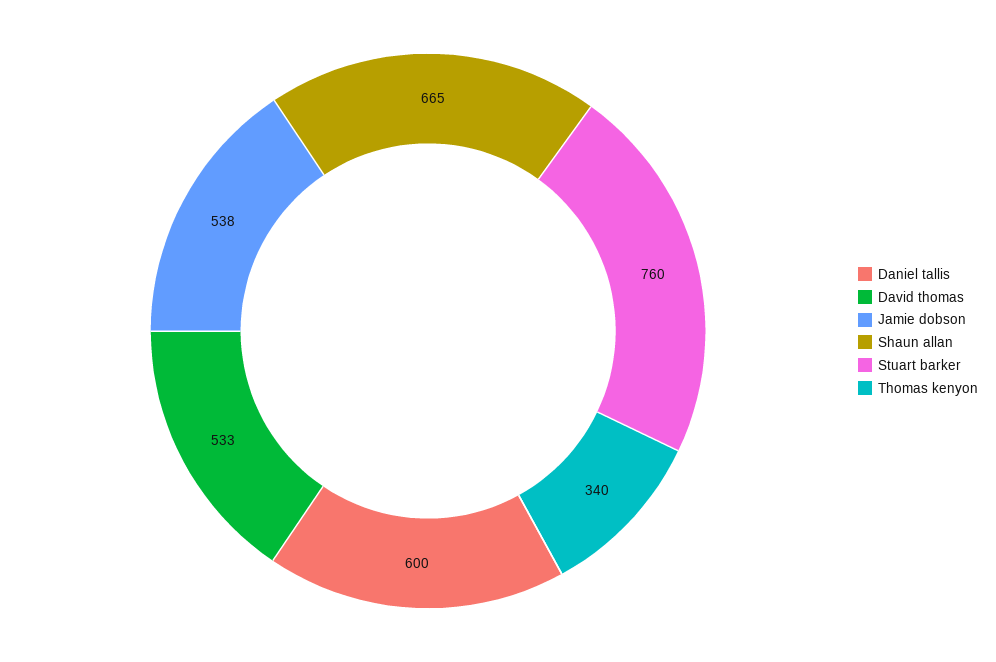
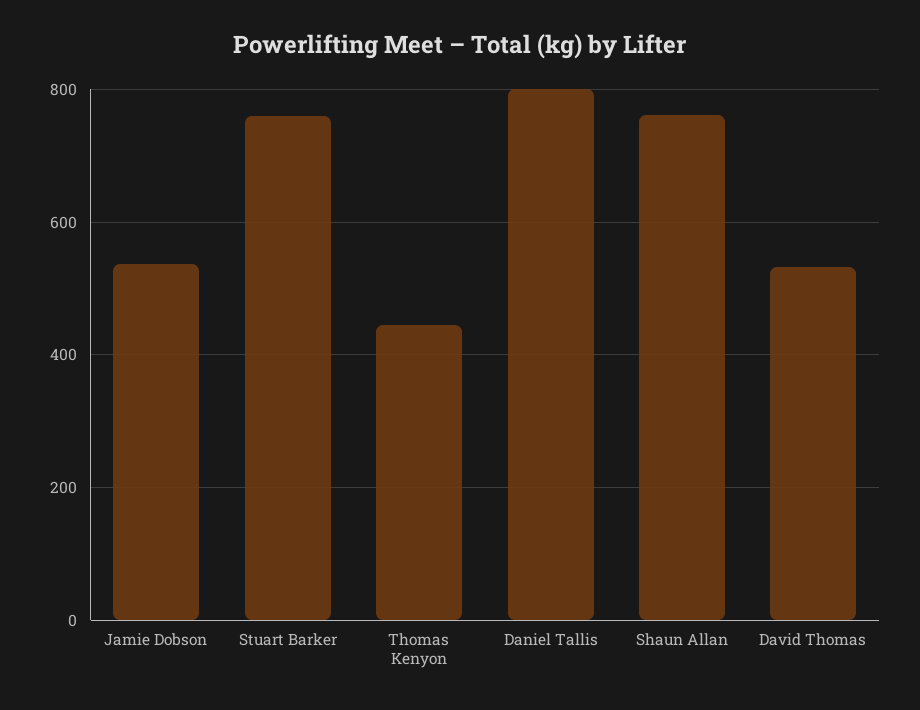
Daniel tallis: 600 -> 800
Shaun allan: 665 -> 760
Thomas kenyon: 340 -> 440

